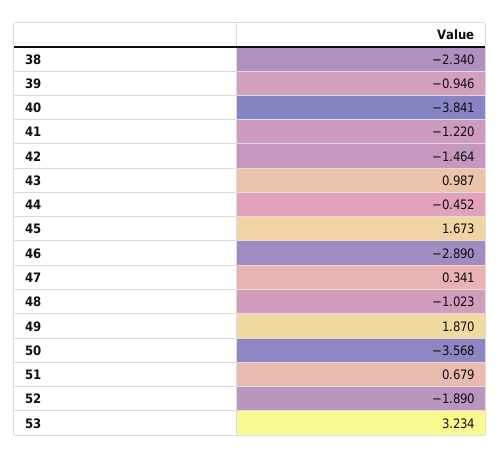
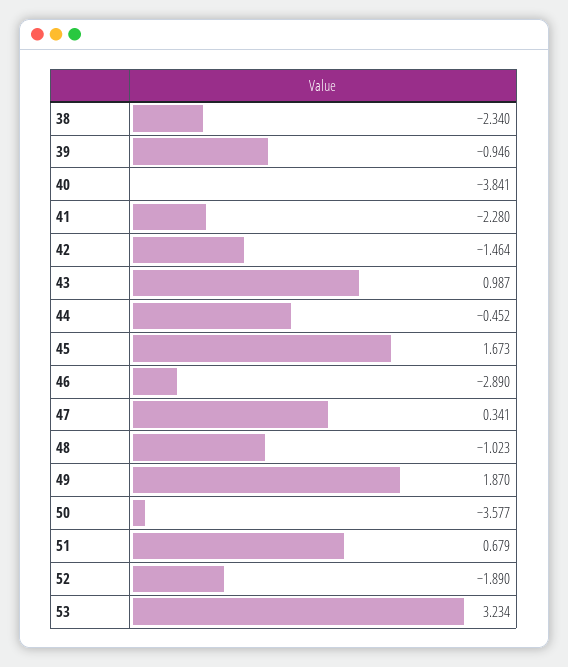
41: -1.22 -> -2.28
50: -3.568 -> -3.577

